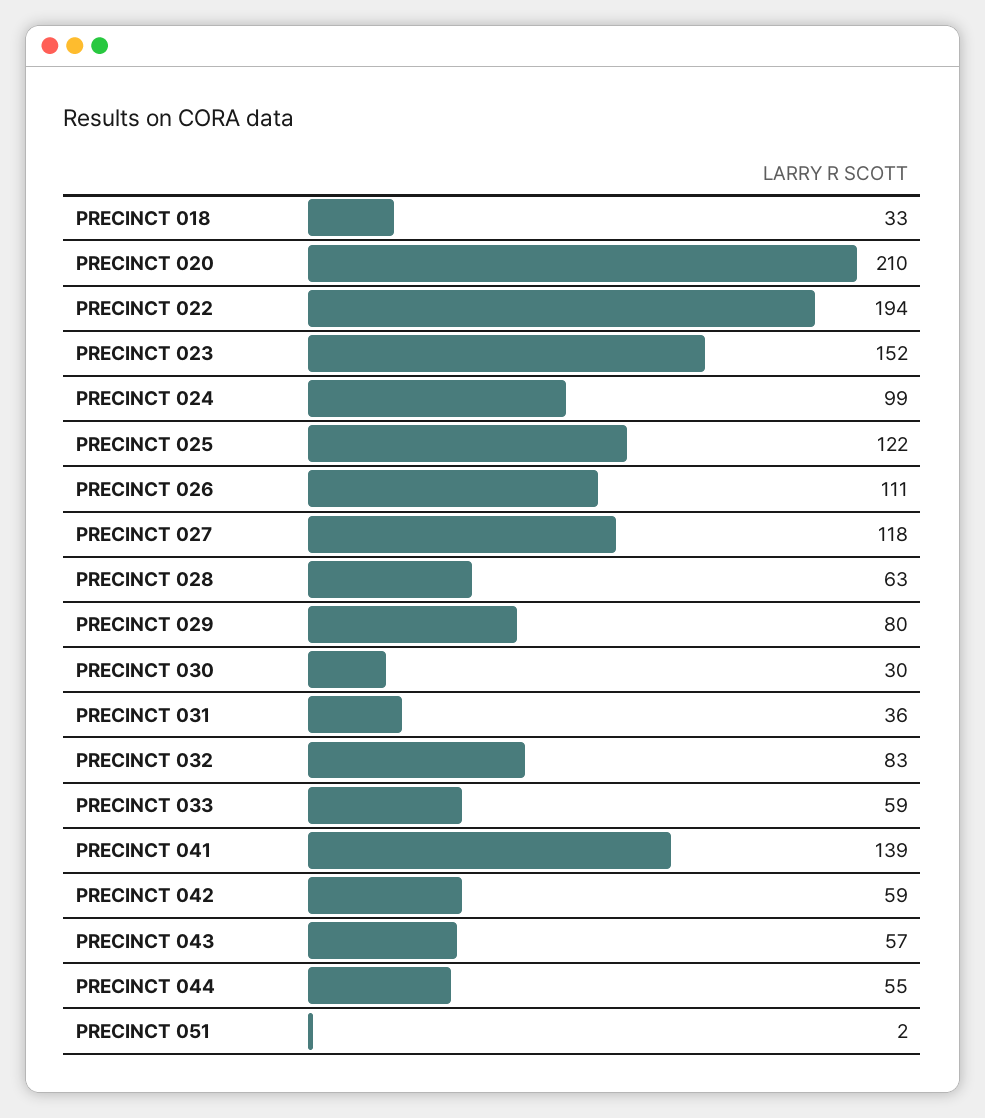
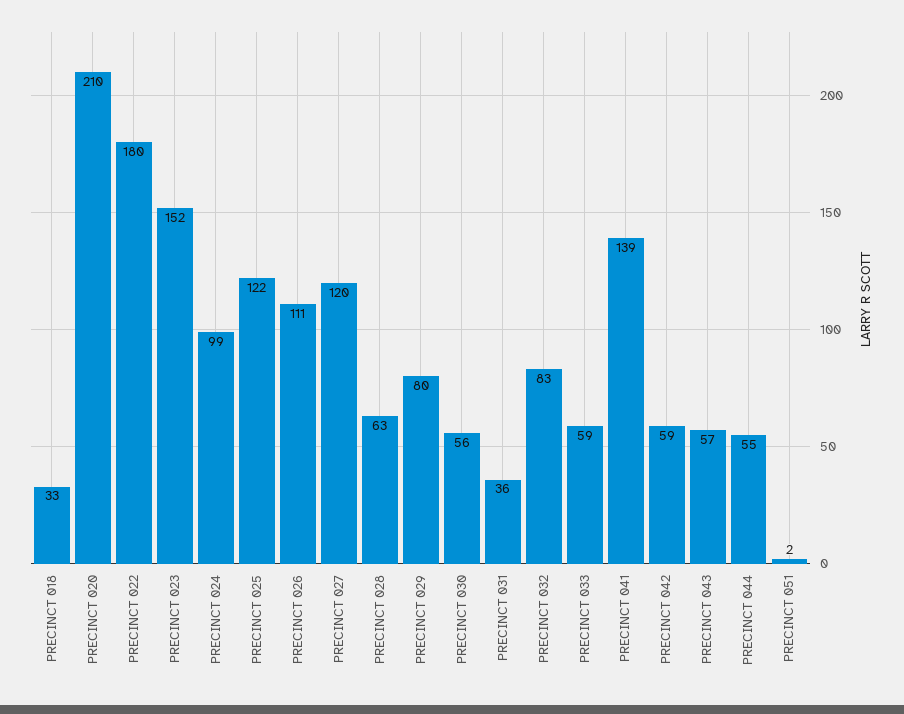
PRECINCT 022: 194 -> 180
PRECINCT 027: 118 -> 120
PRECINCT 030: 30 -> 56

